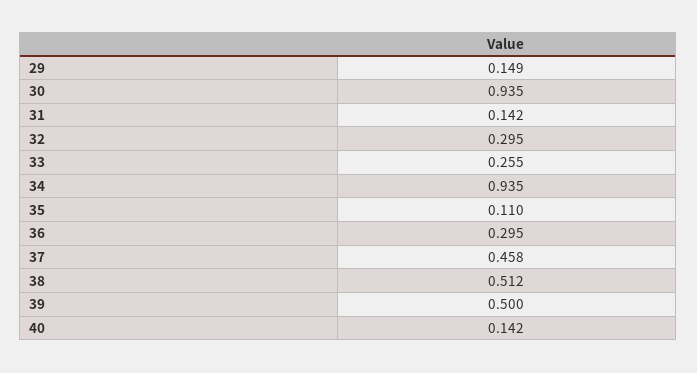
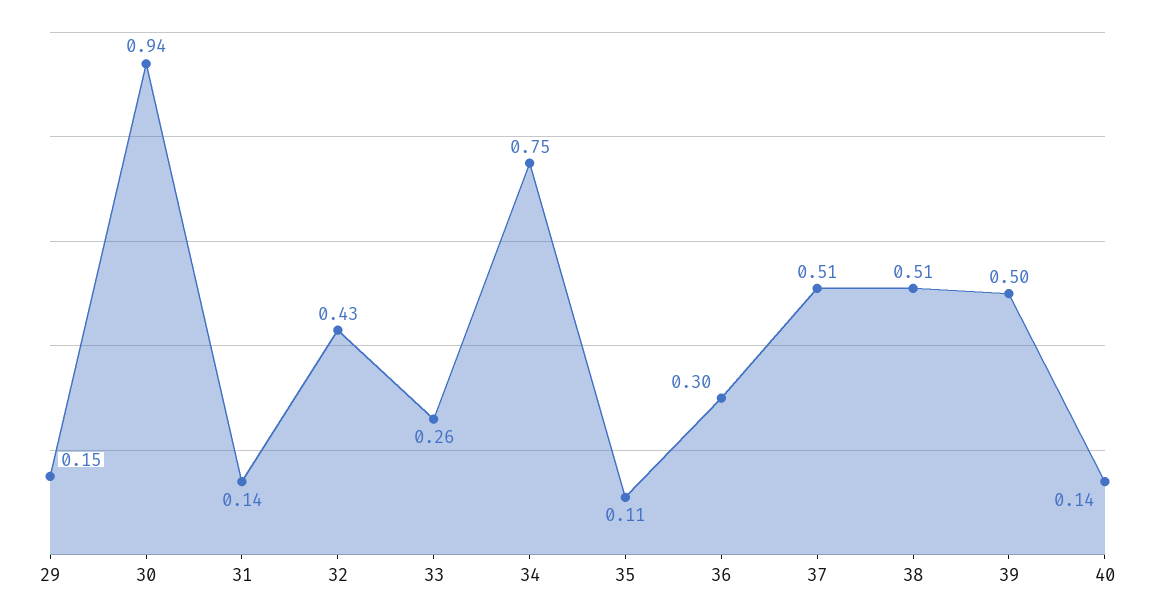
32: 0.295 -> 0.43
34: 0.935 -> 0.75
37: 0.458 -> 0.51

